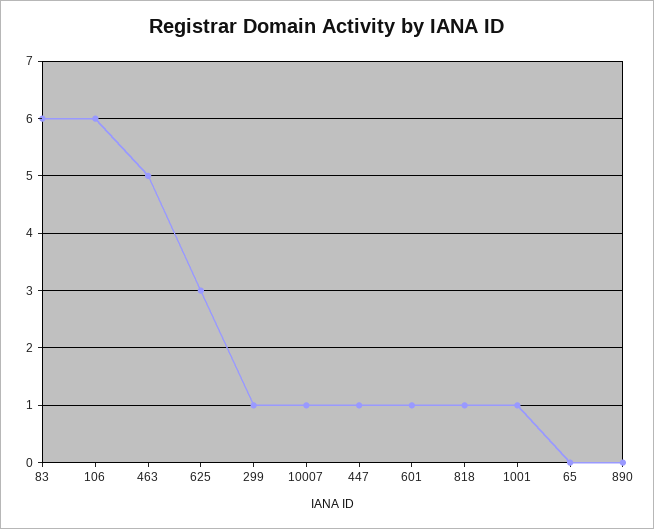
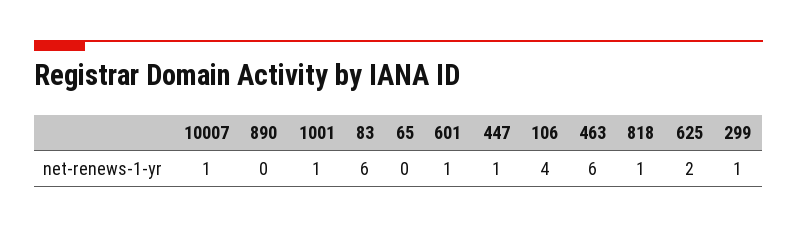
106: 6 -> 4
463: 5 -> 6
625: 3 -> 2

